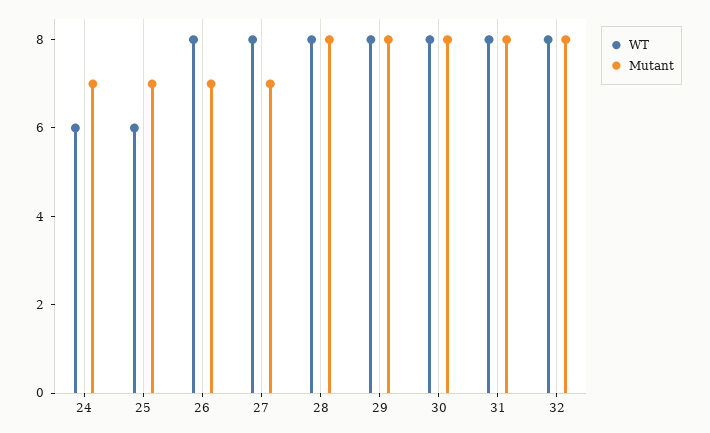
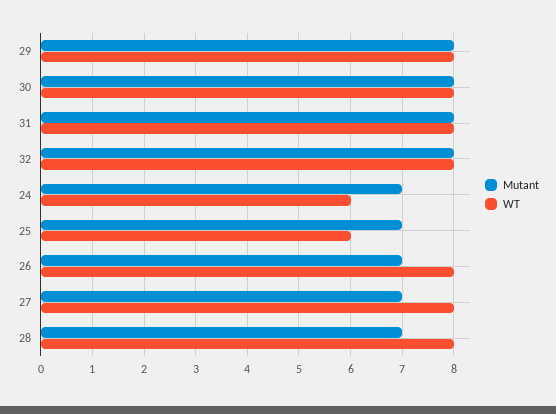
Mutant, 28: 8 -> 7

